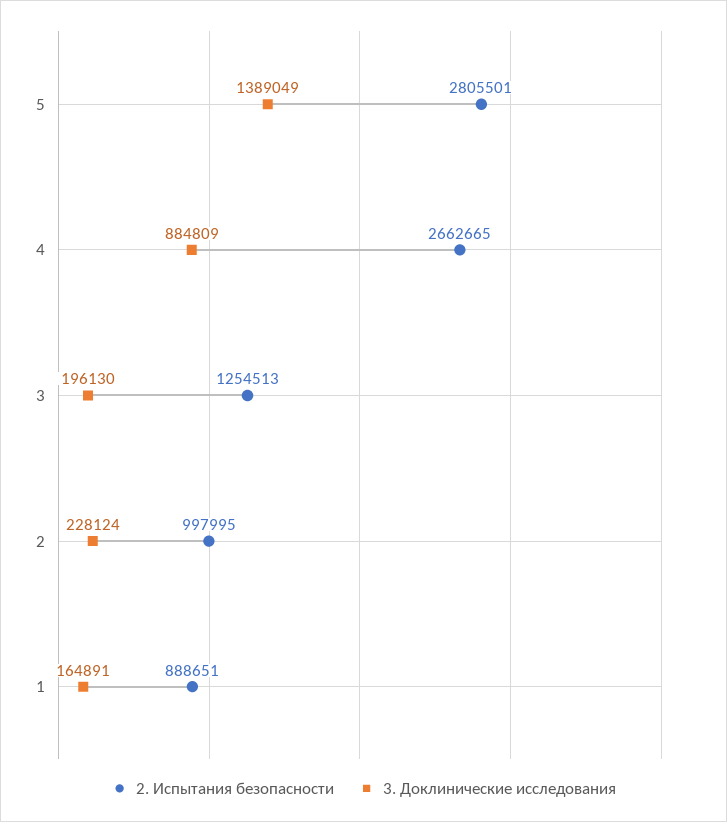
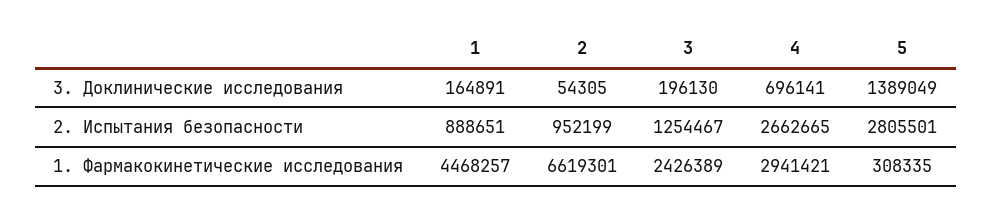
3. Доклинические исследования, 4: 884809 -> 696141
2. Испытания безопасности, 3: 1254513 -> 1254467
2. Испытания безопасности, 2: 997995 -> 952199
3. Доклинические исследования, 2: 228124 -> 54305
1. Фармакокинетические исследования, 1: none -> 4468257
1. Фармакокинетические исследования, 2: none -> 6619301
1. Фармакокинетические исследования, 3: none -> 2426389
1. Фармакокинетические исследования, 4: none -> 2941421
1. Фармакокинетические исследования, 5: none -> 308335

